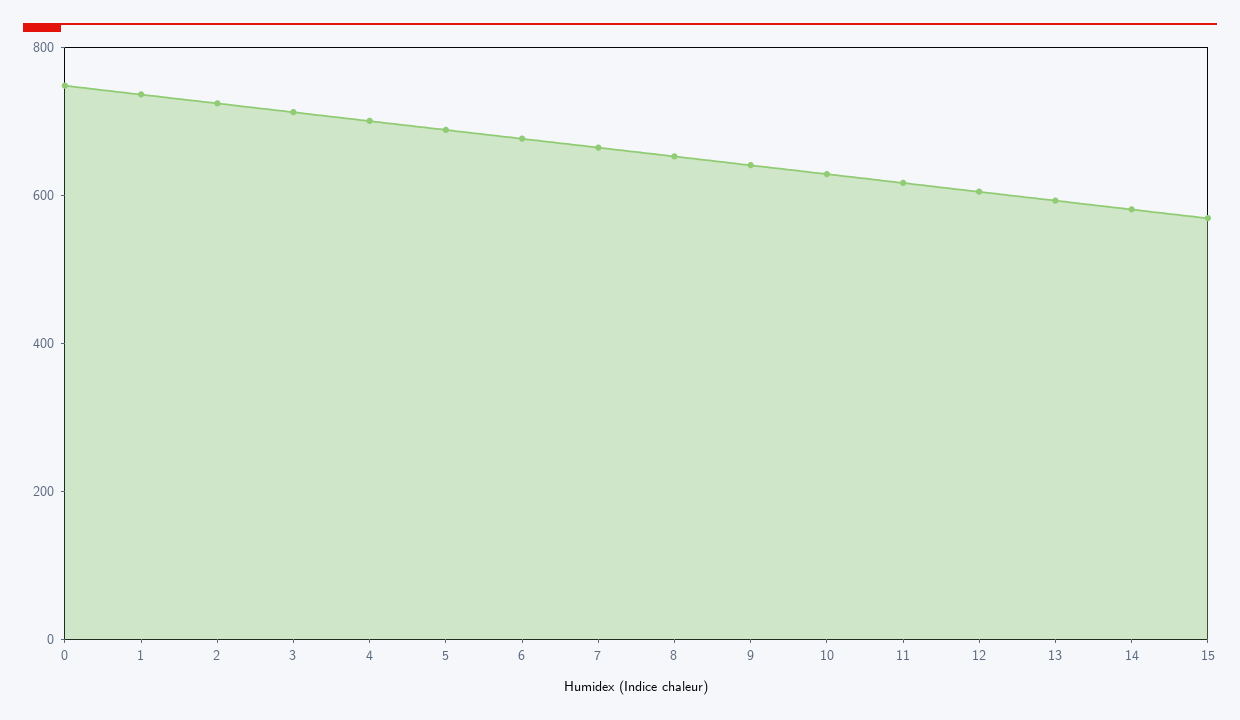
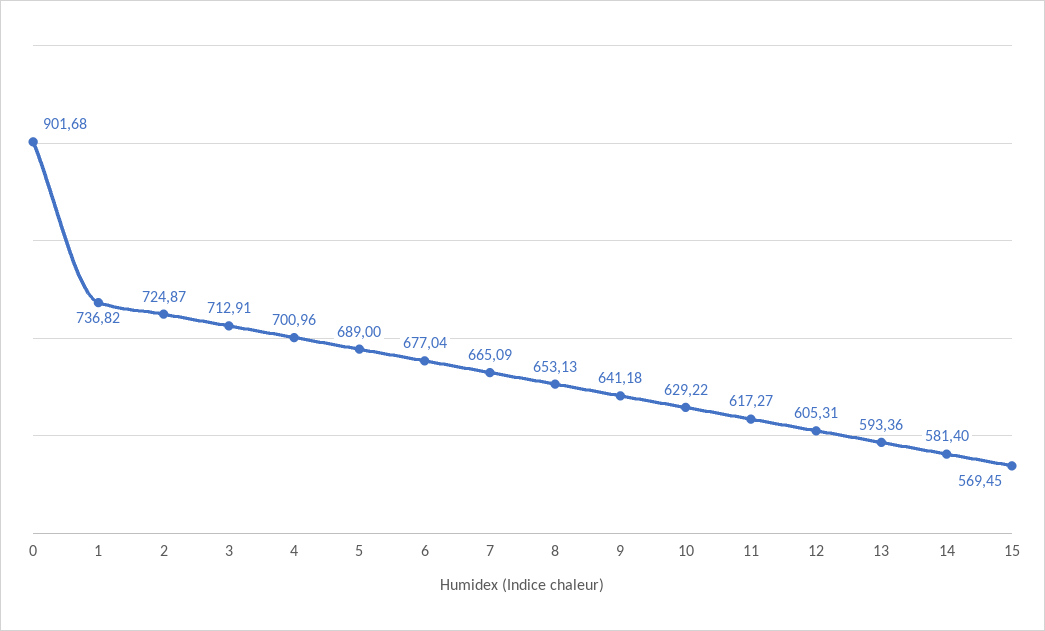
0: 750 -> 901.68

